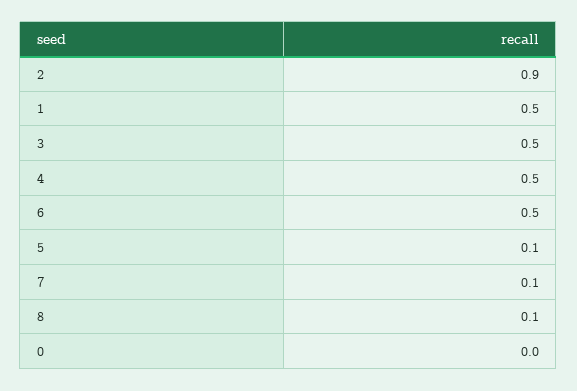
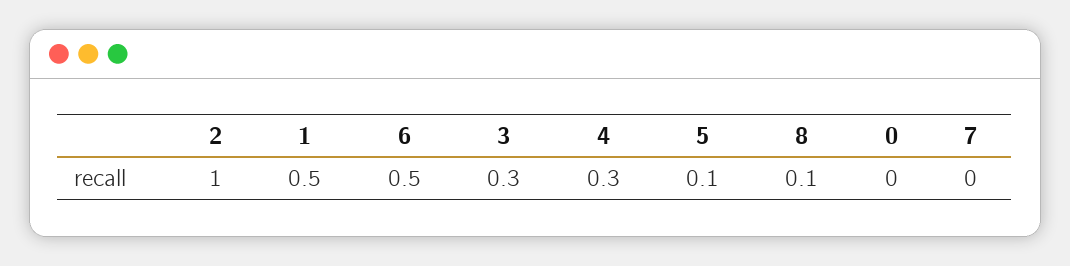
2: 0.9 -> 1
3: 0.5 -> 0.3
4: 0.5 -> 0.3
7: 0.1 -> 0

